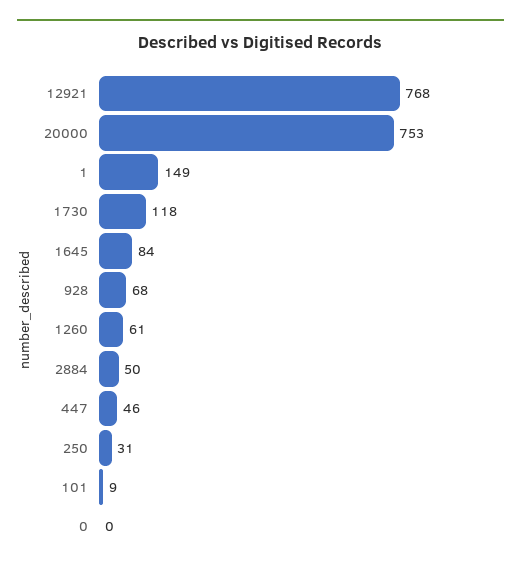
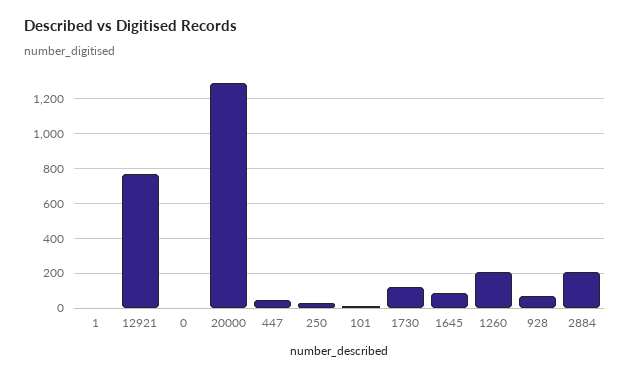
20000: 753 -> 1300
1: 149 -> 0
1260: 61 -> 200
2884: 50 -> 200

